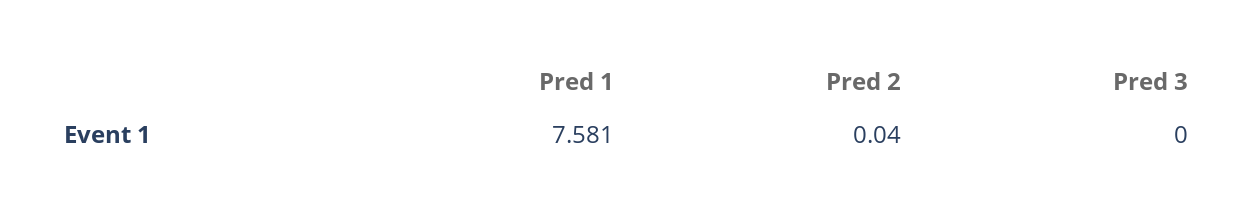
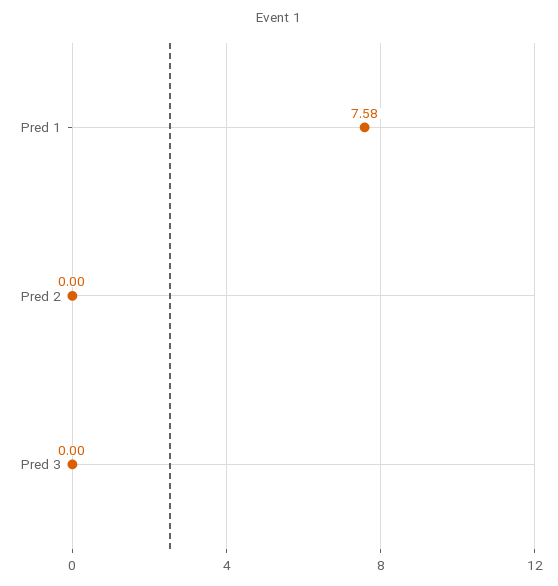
Pred 2: 0.04 -> 0

